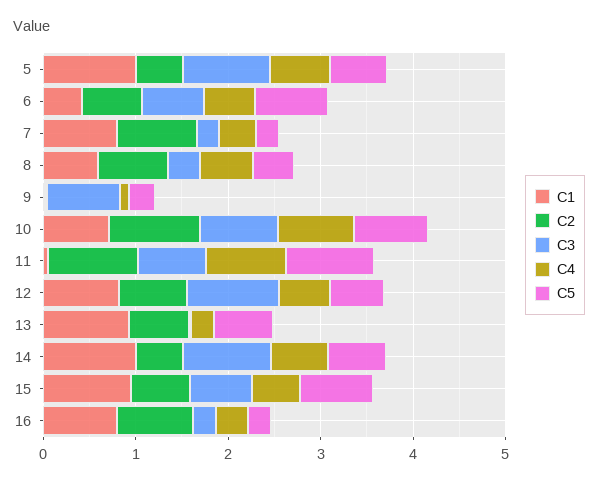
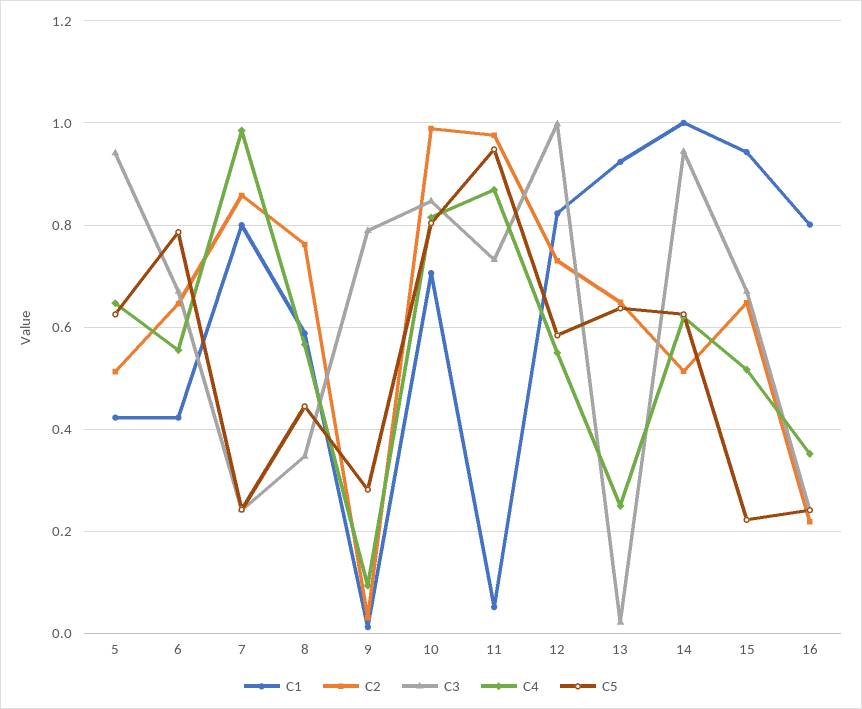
C1, 5: 1 -> 0.42
C4, 7: 0.4 -> 0.98
C5, 15: 0.8 -> 0.22
C2, 16: 0.8 -> 0.22

